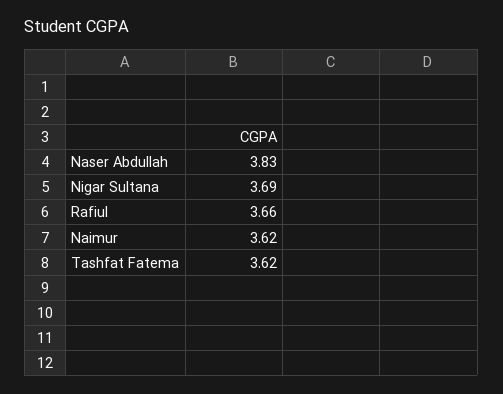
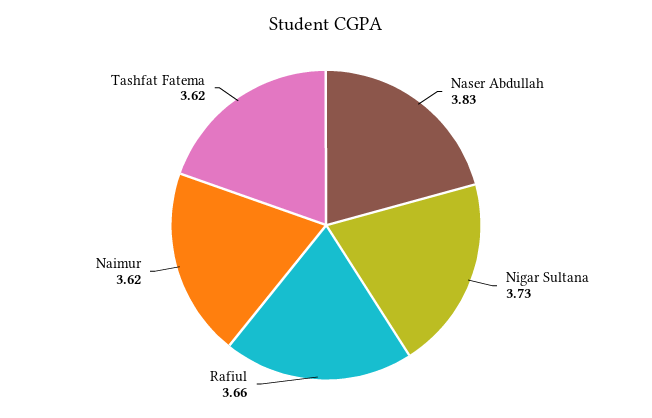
Nigar Sultana: 3.69 -> 3.73

